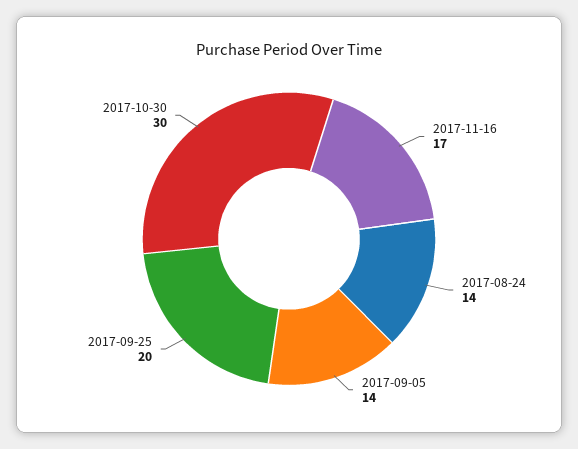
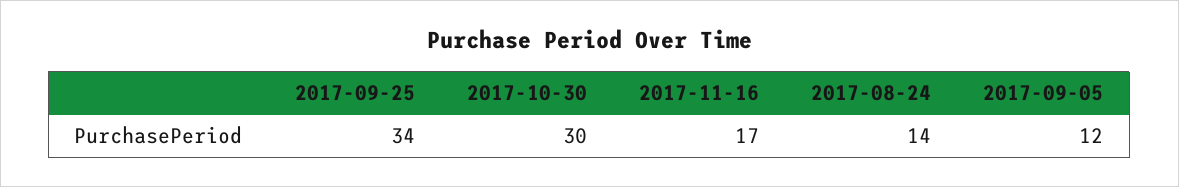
2017-09-05: 14 -> 12
2017-09-25: 20 -> 34

